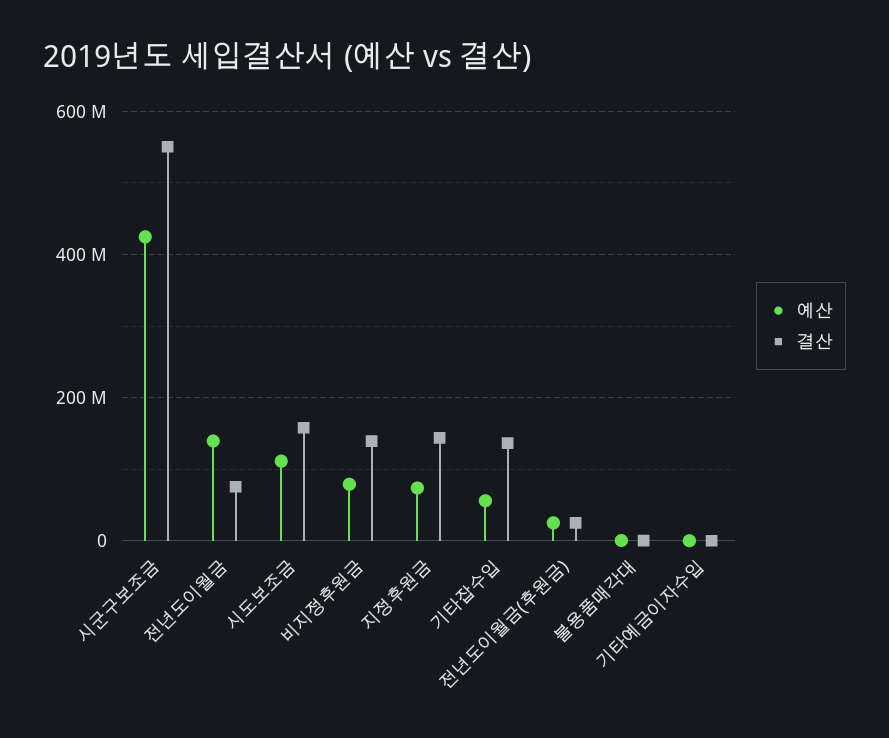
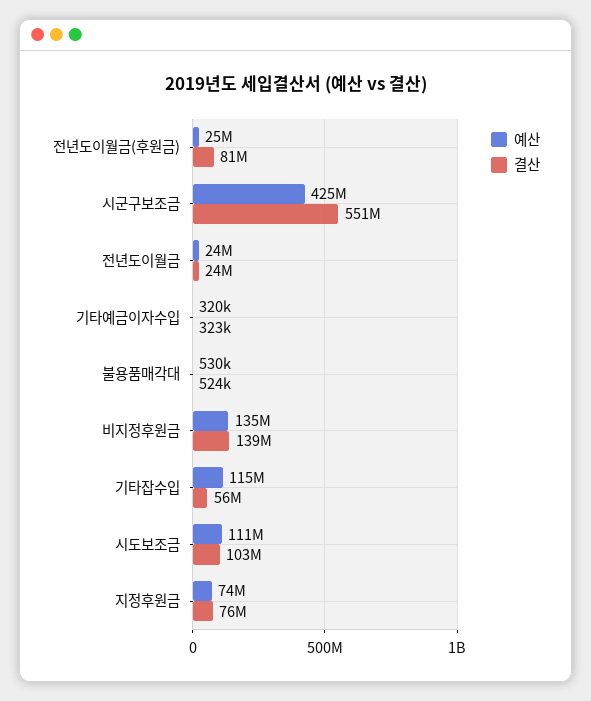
예산, 전년도이월금: 140000000 -> 24000000
결산, 전년도이월금: 80000000 -> 24000000
결산, 시도보조금: 160000000 -> 103000000
예산, 비지정후원금: 80000000 -> 135000000
결산, 지정후원금: 140000000 -> 76000000
예산, 기타잡수입: 60000000 -> 115000000
결산, 기타잡수입: 140000000 -> 56000000
결산, 전년도이월금(후원금): 20000000 -> 81000000

